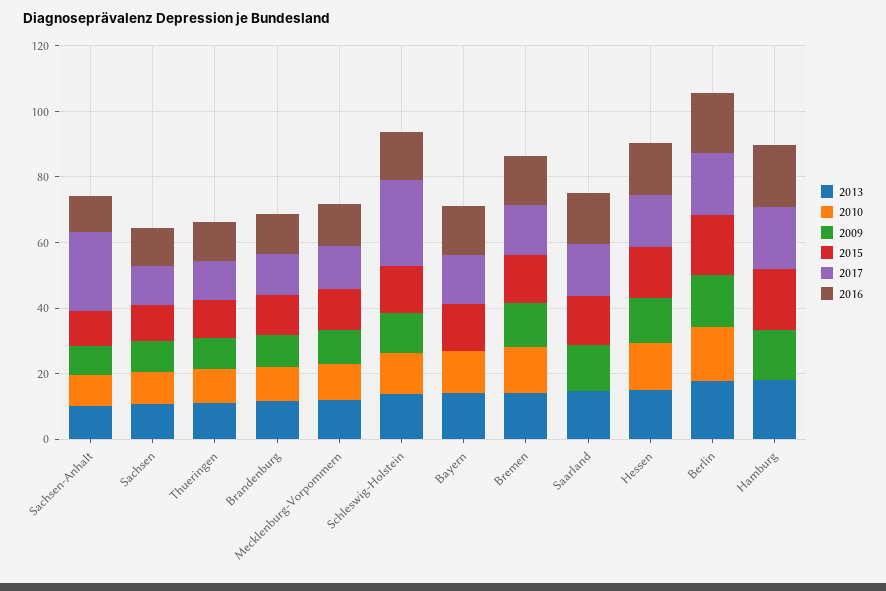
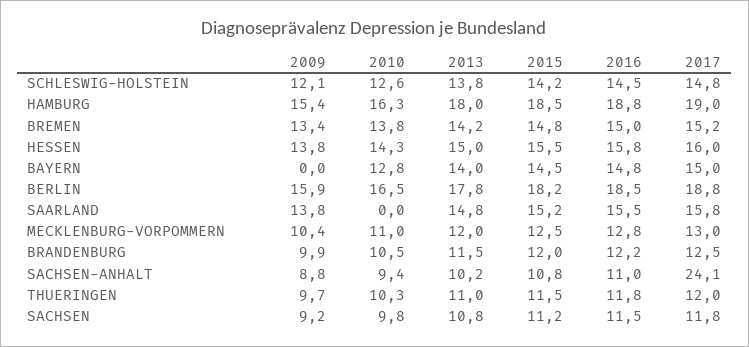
2017, Schleswig-Holstein: 25 -> 14.8
2010, Hamburg: 0 -> 16.3

